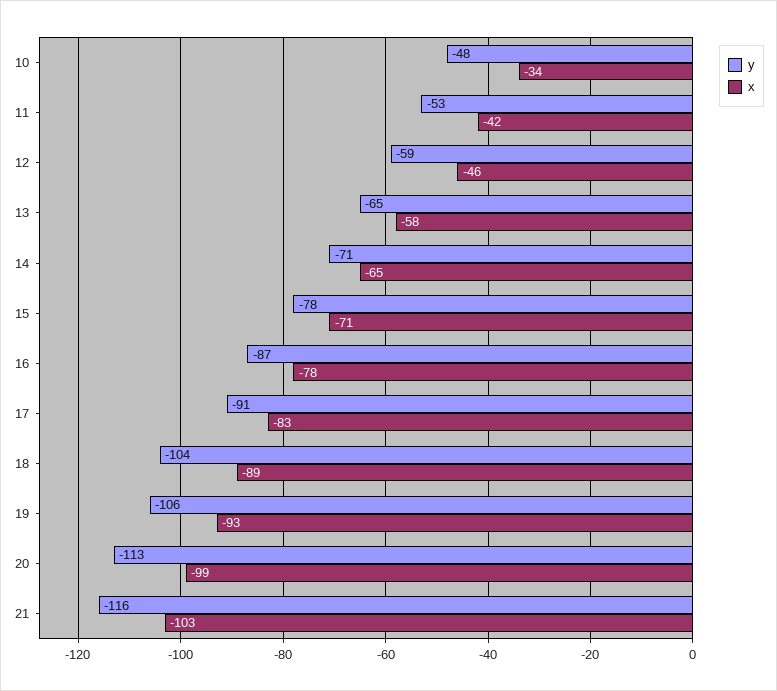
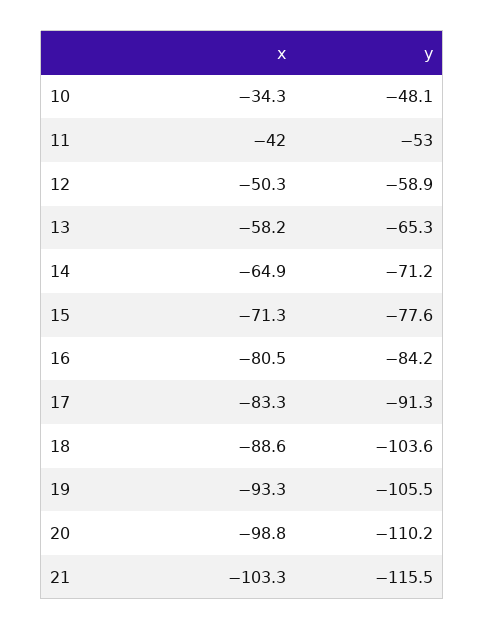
x, 12: -46 -> -50.3
y, 16: -87 -> -84.2
x, 16: -78 -> -80.5
y, 20: -113 -> -110.2

